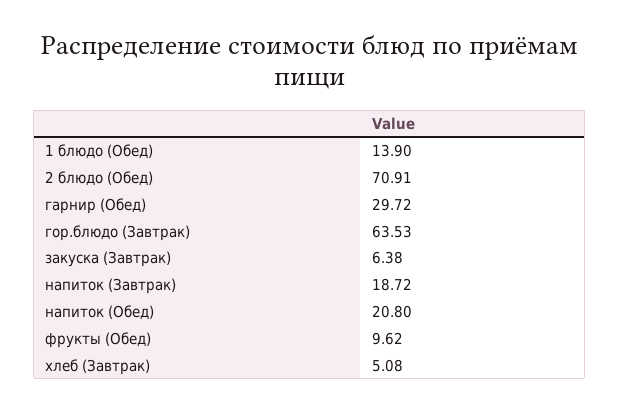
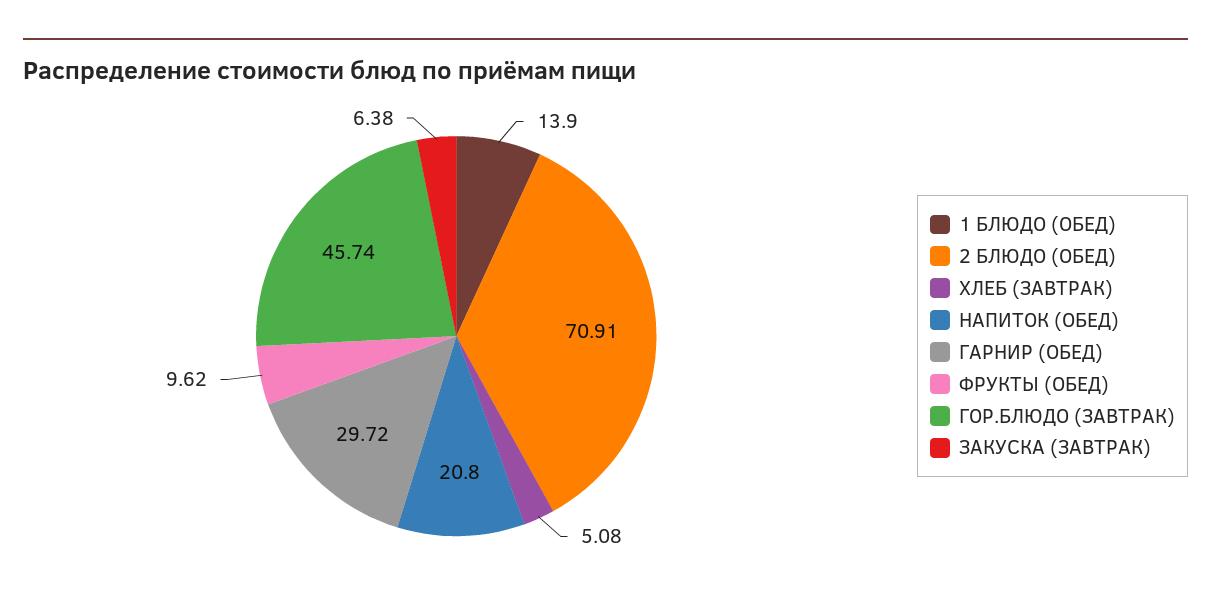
гор.блюдо (Завтрак): 63.53 -> 45.74
напиток (Завтрак): 18.72 -> none

